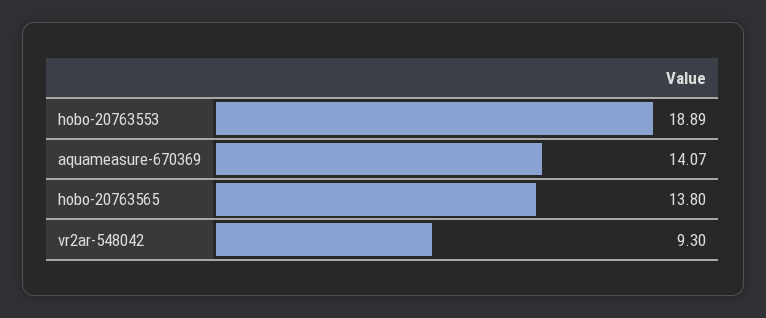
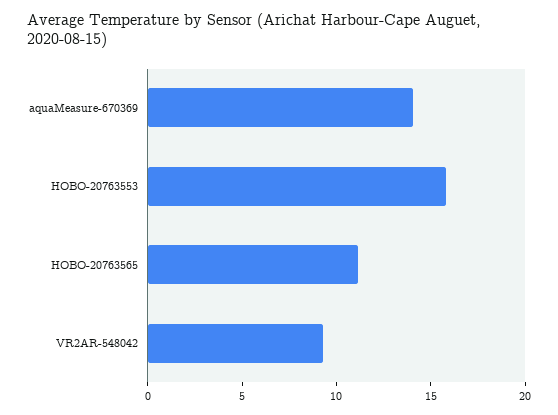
hobo-20763553: 18.89 -> 16
hobo-20763565: 13.8 -> 11

